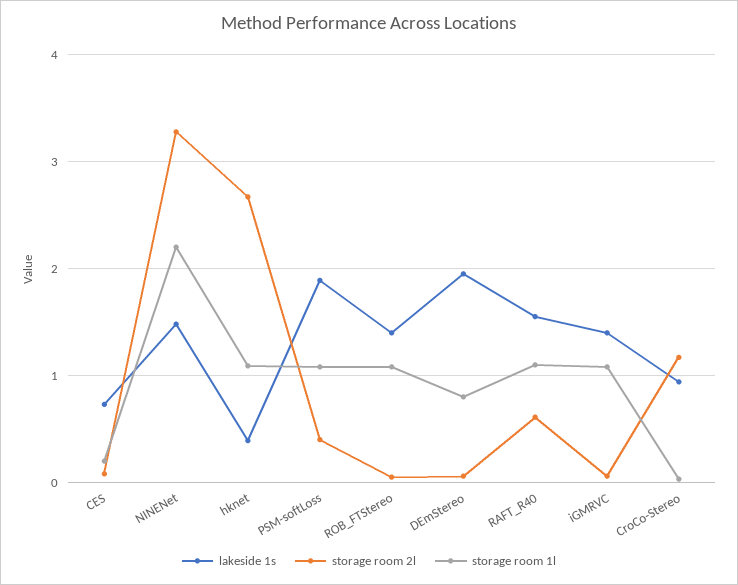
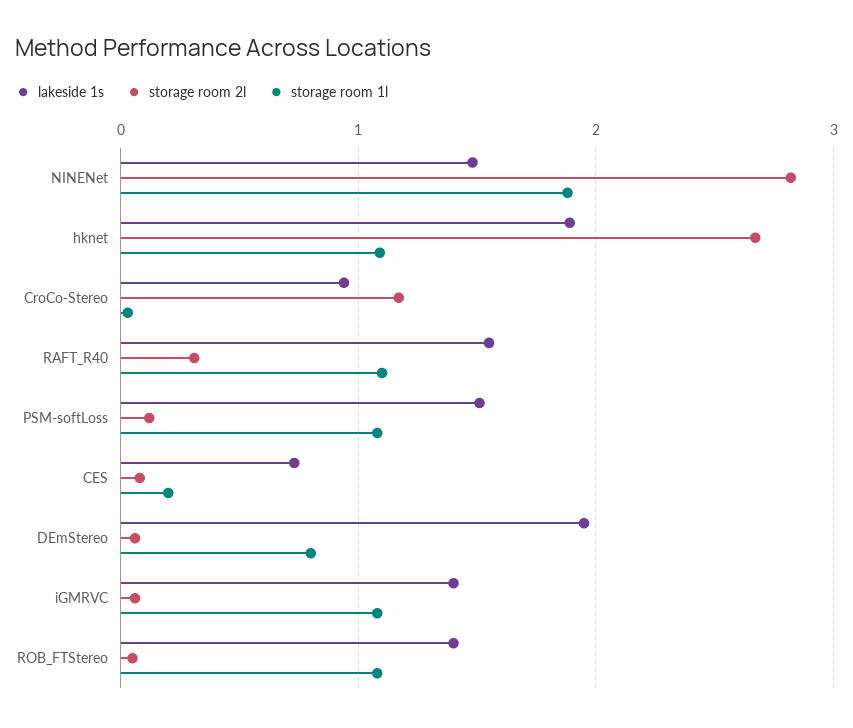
storage room 2l, NINENet: 3.3 -> 2.8
storage room 1l, NINENet: 2.2 -> 1.9
lakeside 1s, hknet: 0.4 -> 1.9
lakeside 1s, PSM-softLoss: 1.9 -> 1.5
storage room 2l, PSM-softLoss: 0.4 -> 0.1
storage room 2l, RAFT_R40: 0.6 -> 0.3

